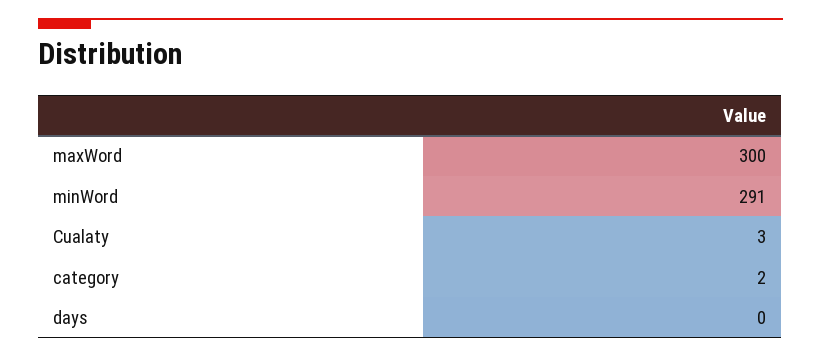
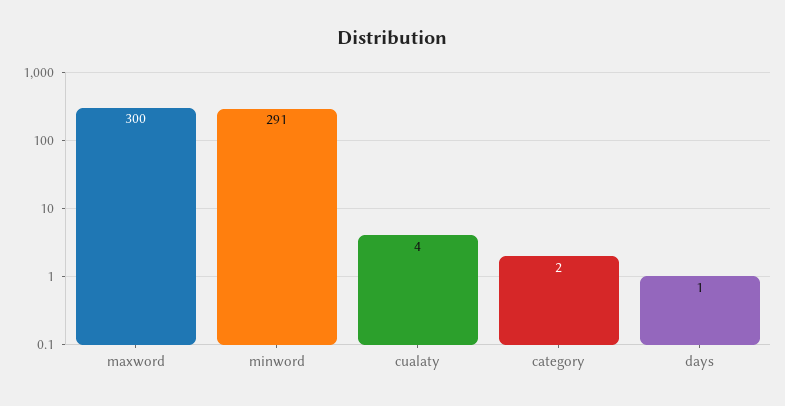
Cualaty: 3 -> 4
days: 0 -> 1

